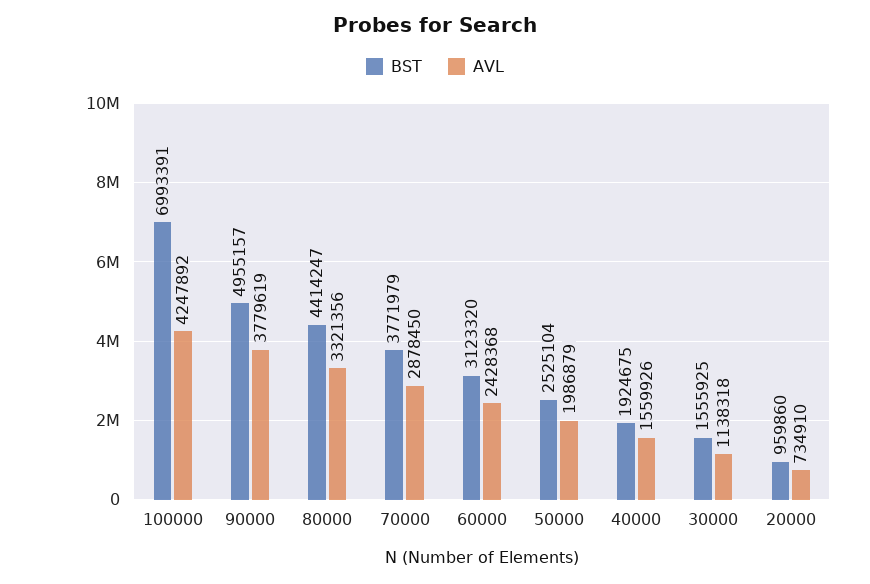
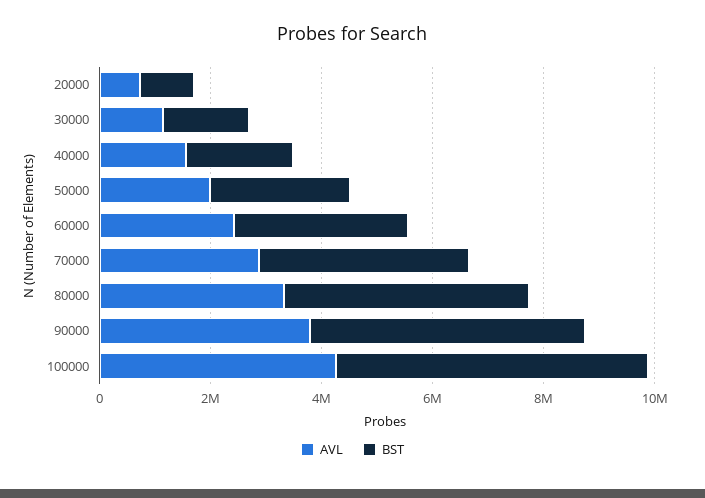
BST, 100000: 6993391 -> 5500000

